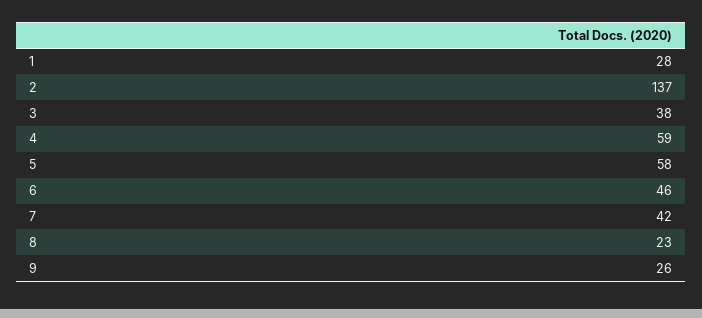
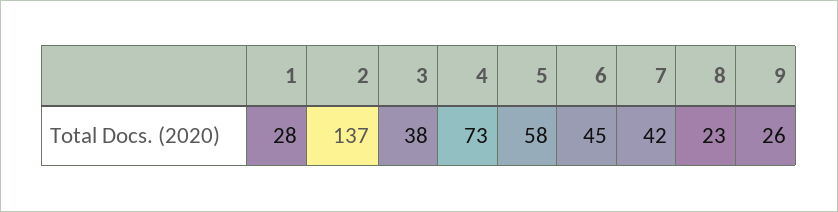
4: 59 -> 73
6: 46 -> 45

